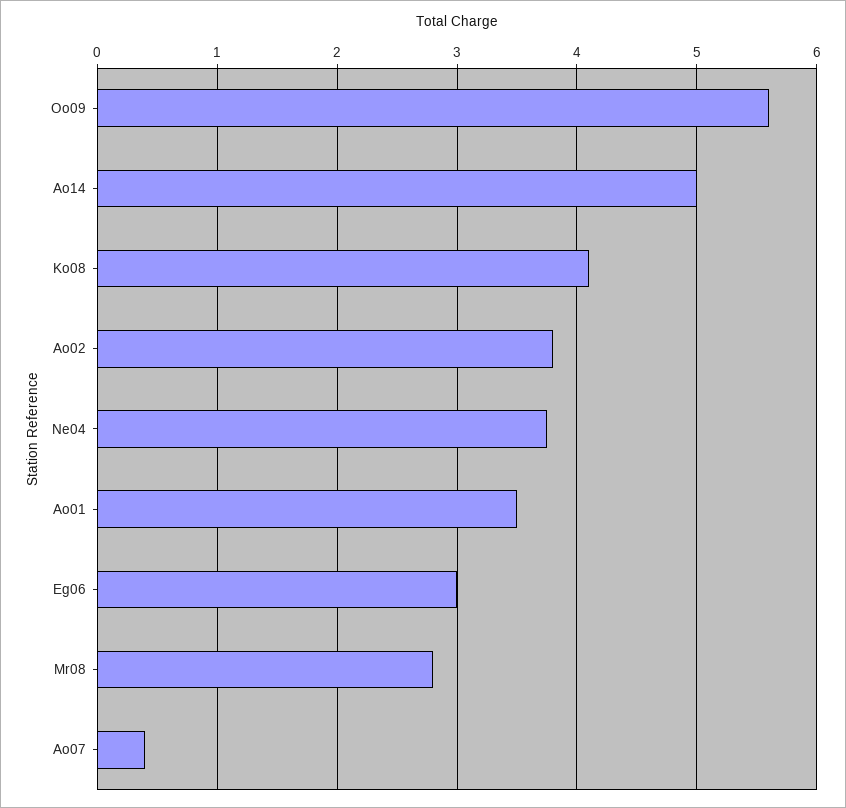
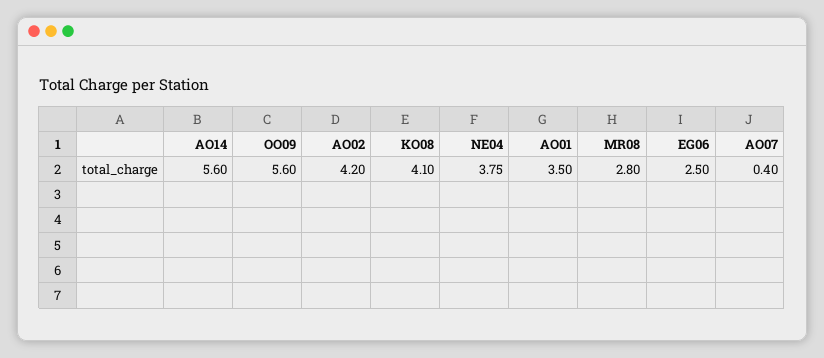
Ao14: 5 -> 5.6
Ao02: 3.8 -> 4.2
Eg06: 3 -> 2.5

